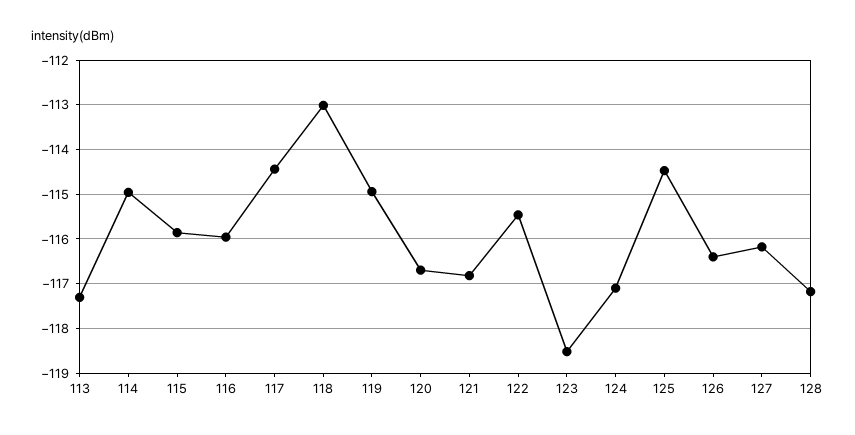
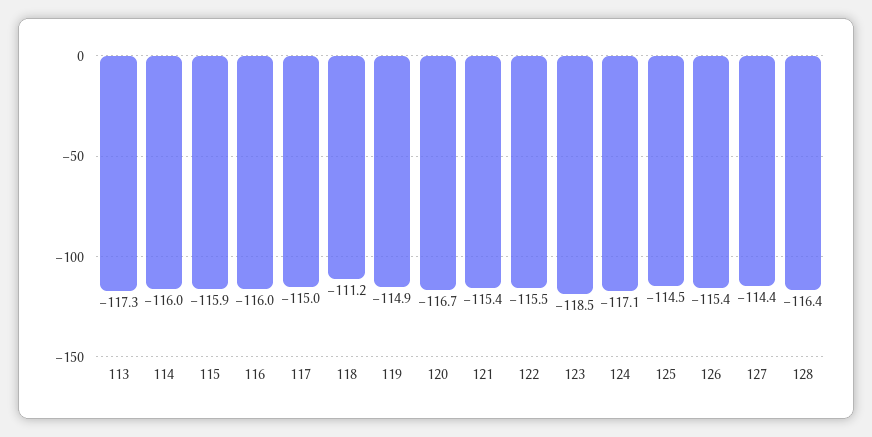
114: -115 -> -116
117: -114.4 -> -115
118: -113 -> -111.2
121: -116.8 -> -115.4
126: -116.4 -> -115.4
127: -116.2 -> -114.4
128: -117.2 -> -116.4

